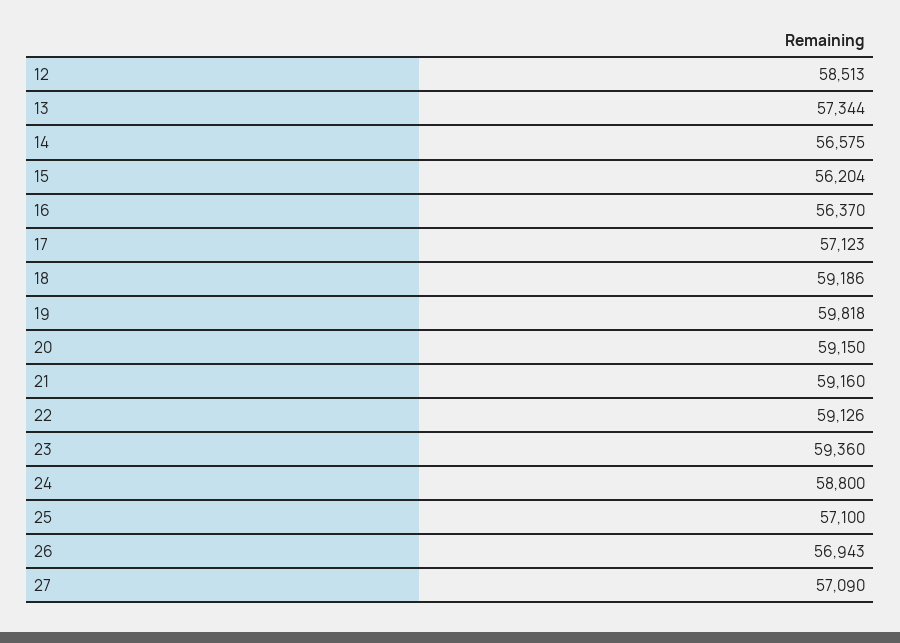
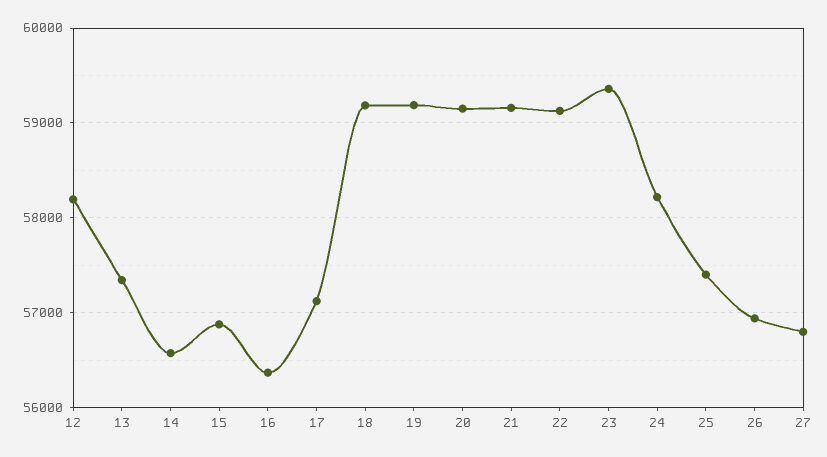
12: 58513 -> 58200
15: 56204 -> 56900
19: 59818 -> 59200
24: 58800 -> 58200
25: 57100 -> 57400
27: 57090 -> 56800

